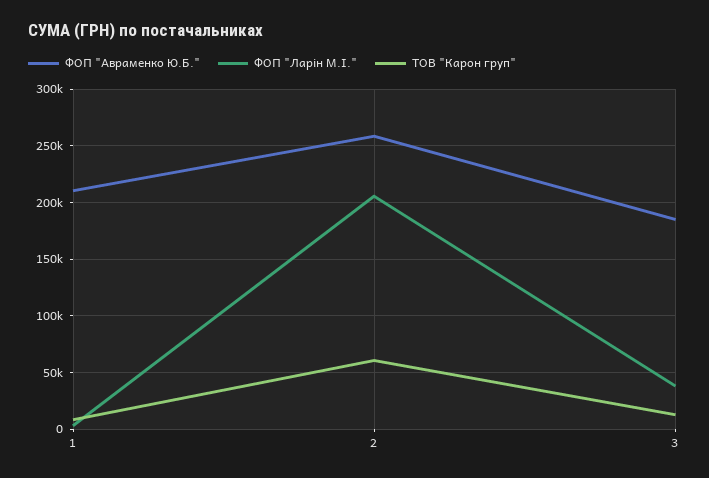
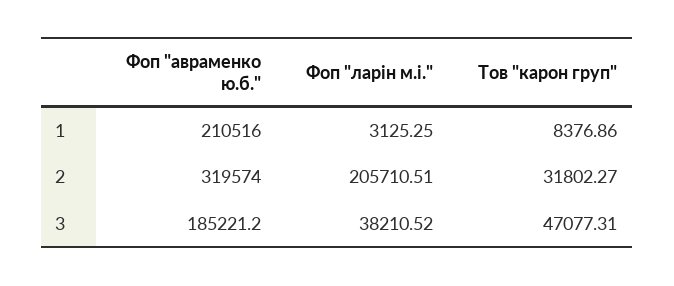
ФОП "Авраменко Ю.Б.", 2: 260000 -> 319574
ТОВ "Карон груп", 2: 60000 -> 31802.27
ТОВ "Карон груп", 3: 10000 -> 47077.31

